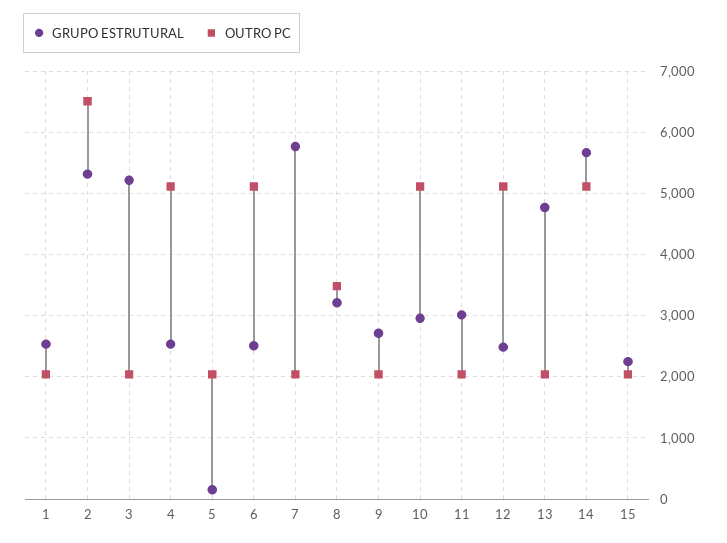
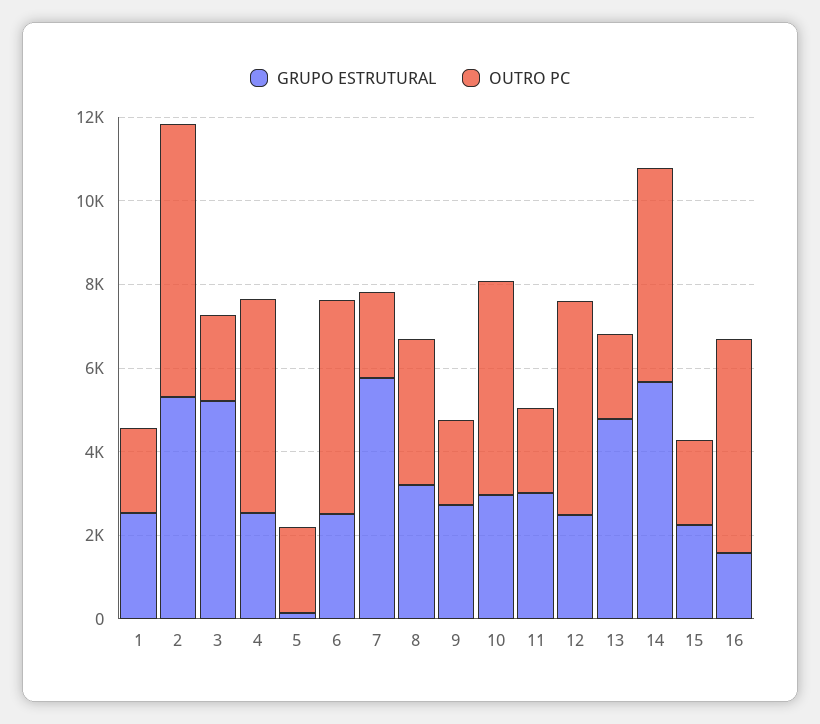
GRUPO ESTRUTURAL, 16: none -> 1500
OUTRO PC, 16: none -> 5000

